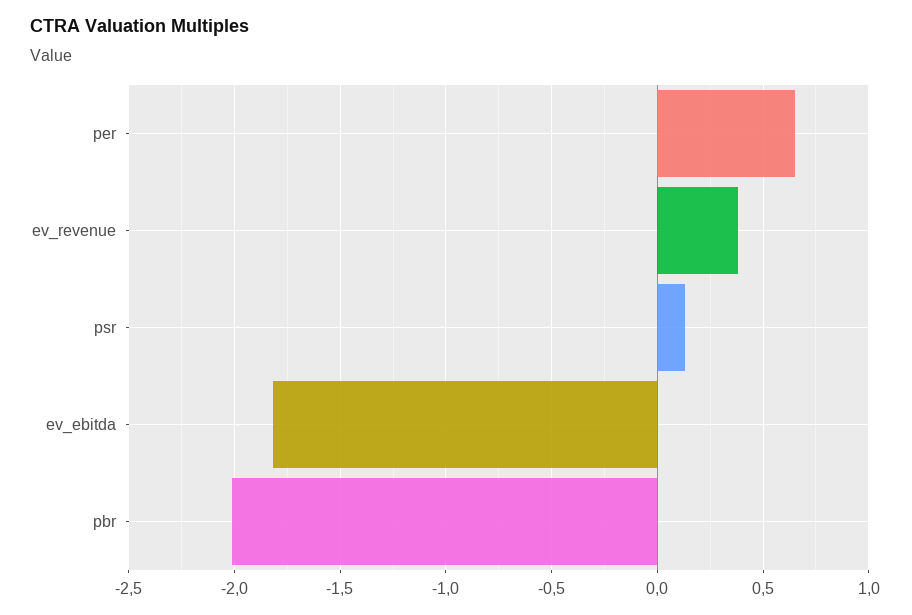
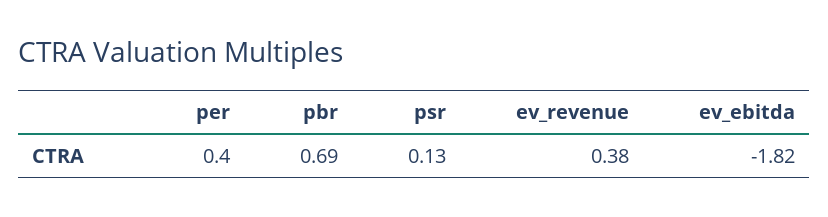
per: 0.65 -> 0.4
pbr: -2 -> 0.69

